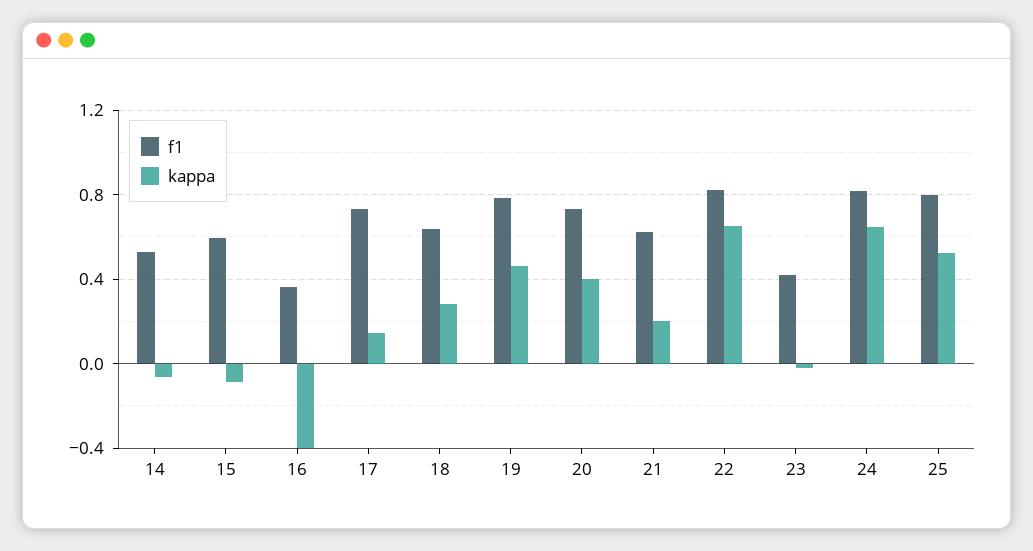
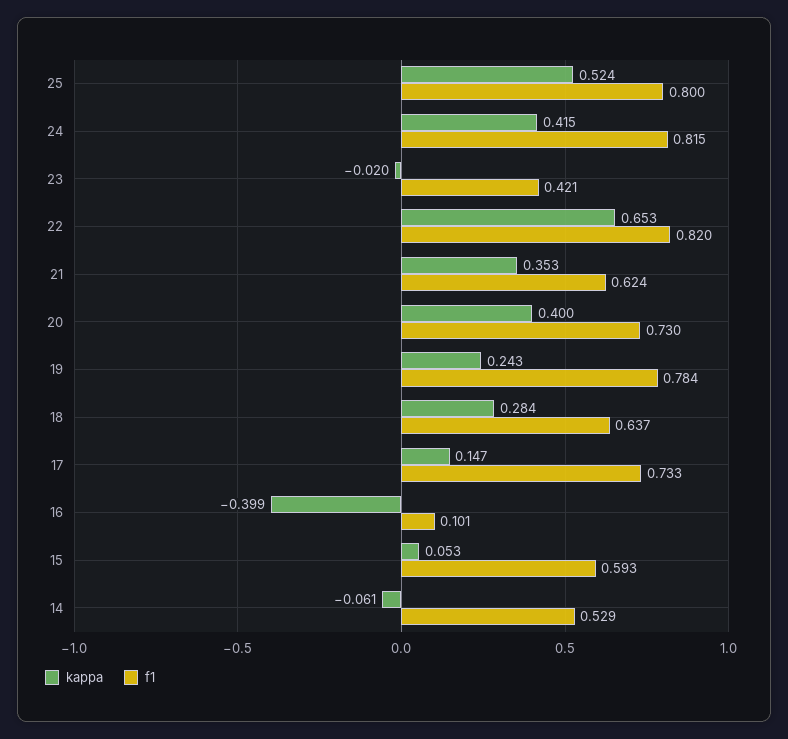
kappa, 15: -0.1 -> 0.053
f1, 16: 0.35 -> 0.101
kappa, 19: 0.45 -> 0.243
kappa, 21: 0.2 -> 0.353
kappa, 24: 0.65 -> 0.415

